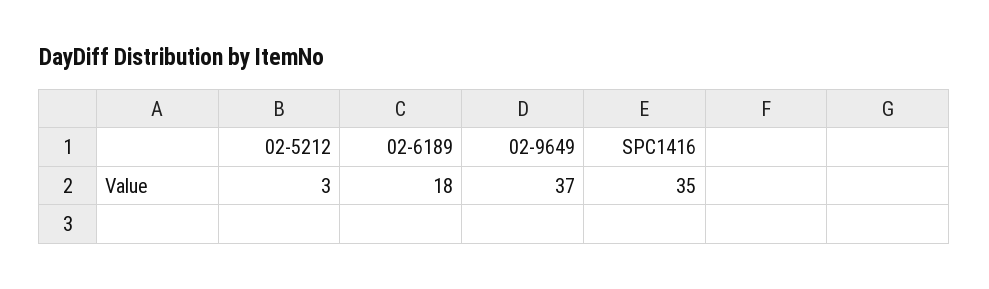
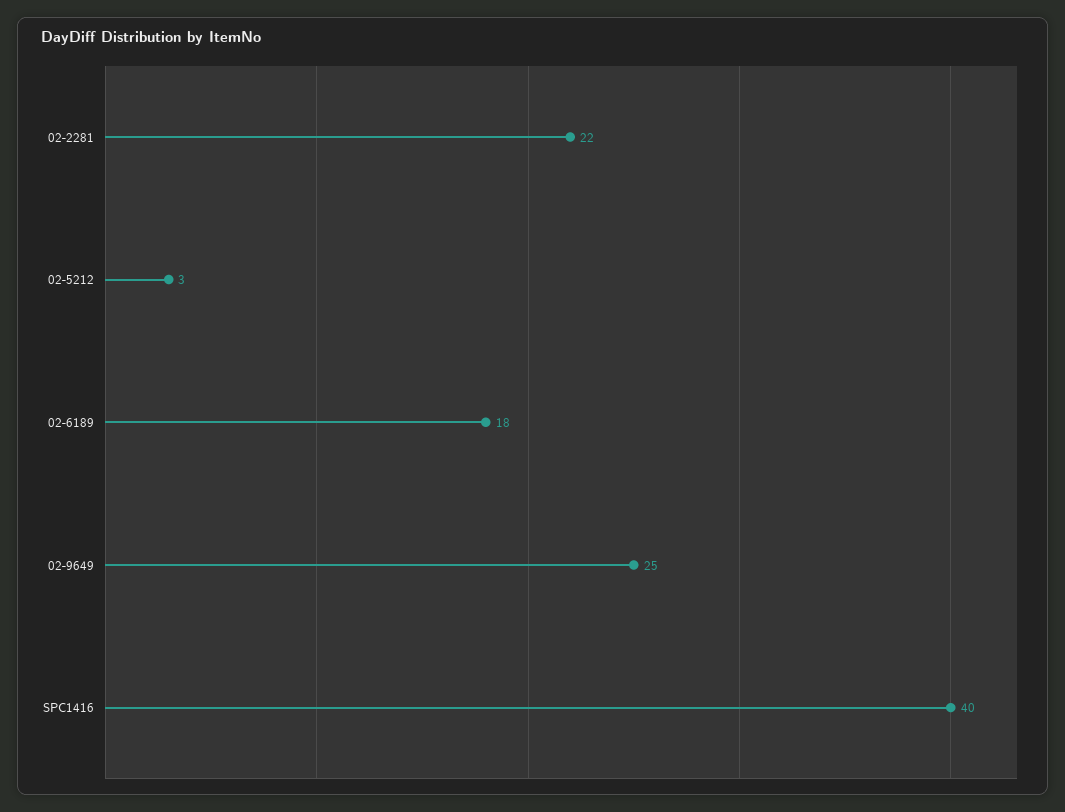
02-9649: 37 -> 25
SPC1416: 35 -> 40
02-2281: none -> 22

